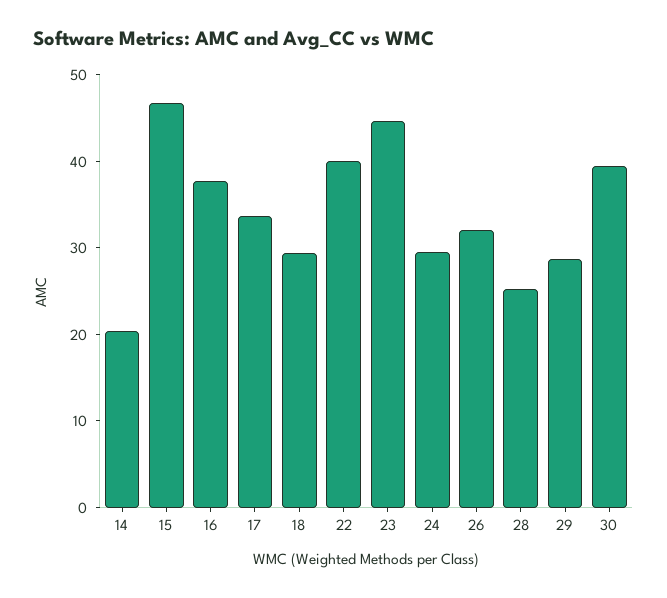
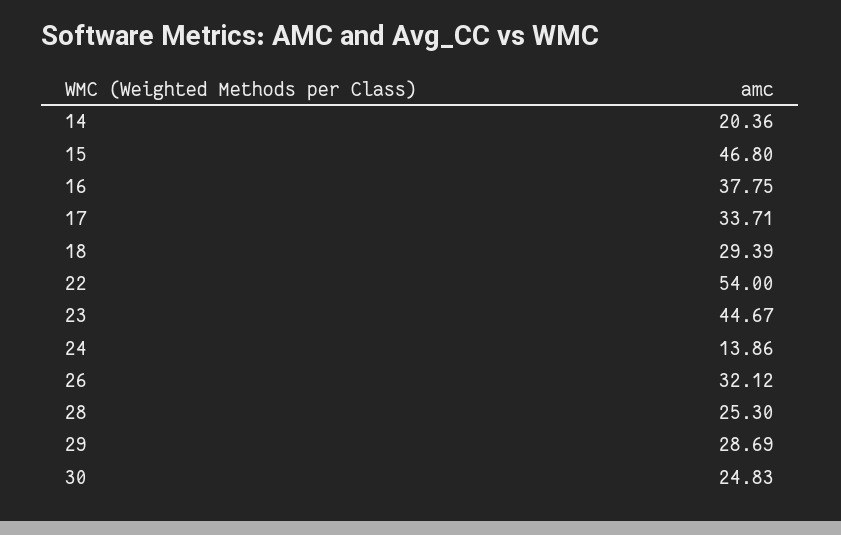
22: 40 -> 54
24: 30 -> 13.86
30: 40 -> 24.83

